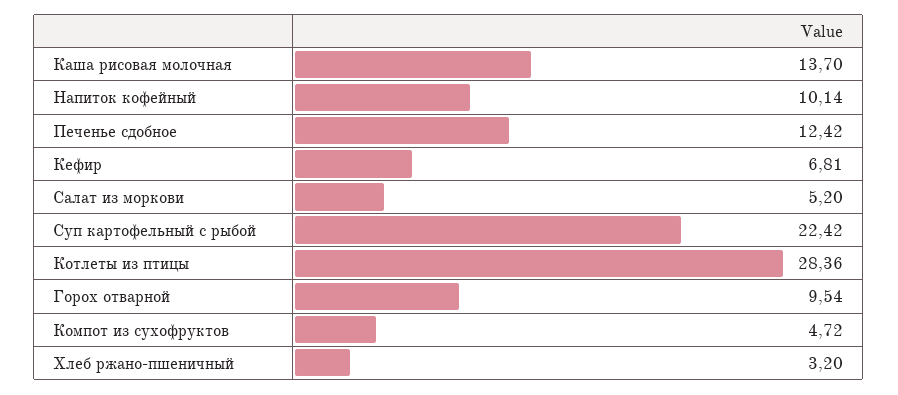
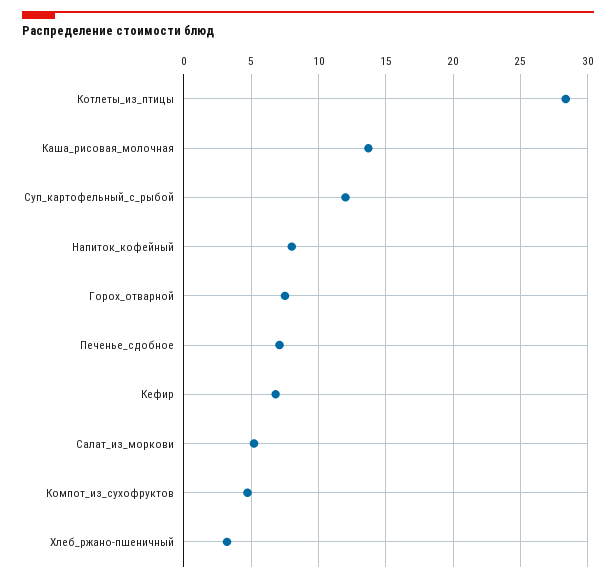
Напиток кофейный: 10.14 -> 8
Печенье сдобное: 12.42 -> 7
Суп картофельный с рыбой: 22.42 -> 12
Горох отварной: 9.54 -> 7.5

